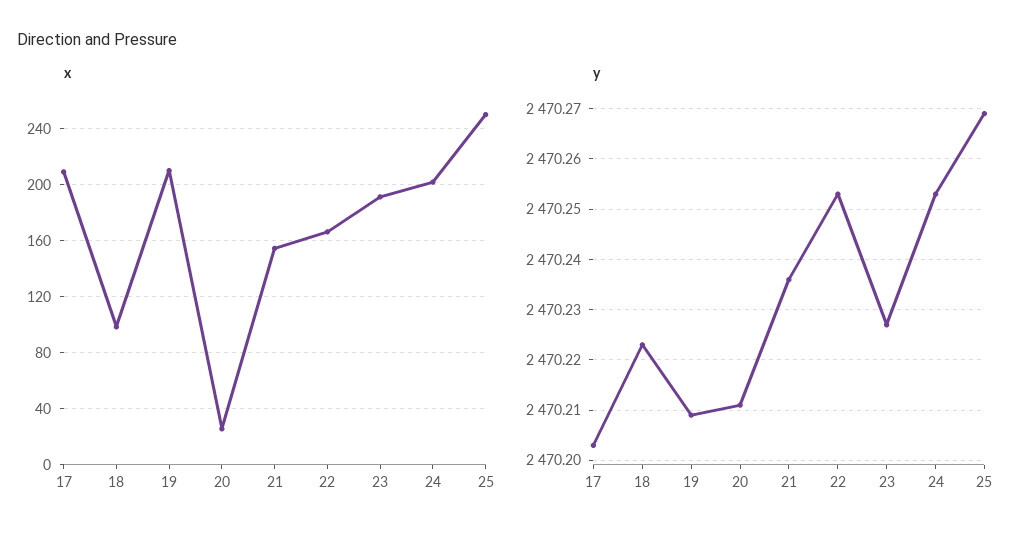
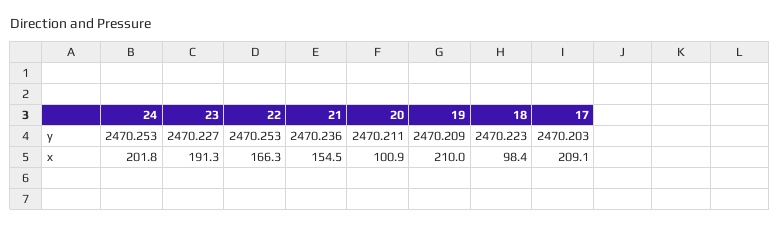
x, 20: 25 -> 100.9
x, 25: 250 -> none
y, 25: 2470.27 -> none

